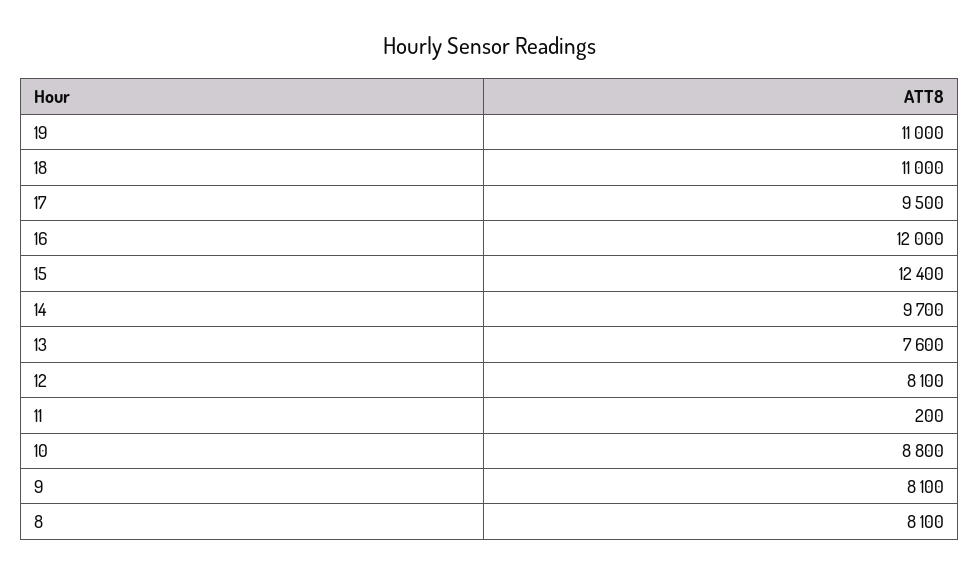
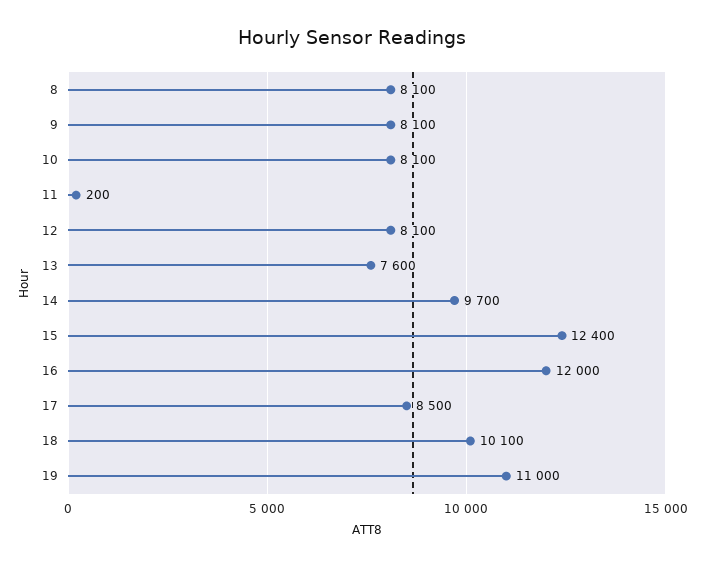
18: 11000 -> 10100
17: 9500 -> 8500
10: 8800 -> 8100

